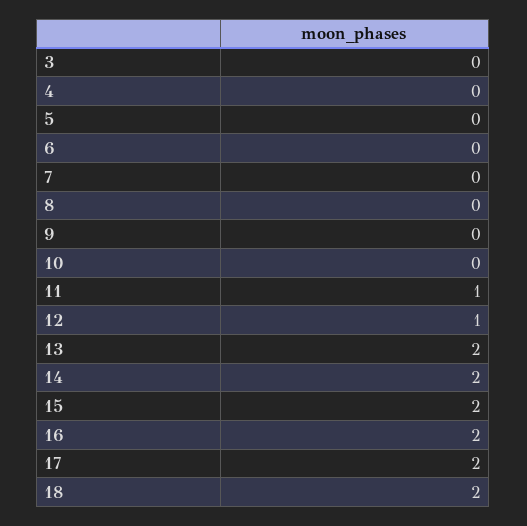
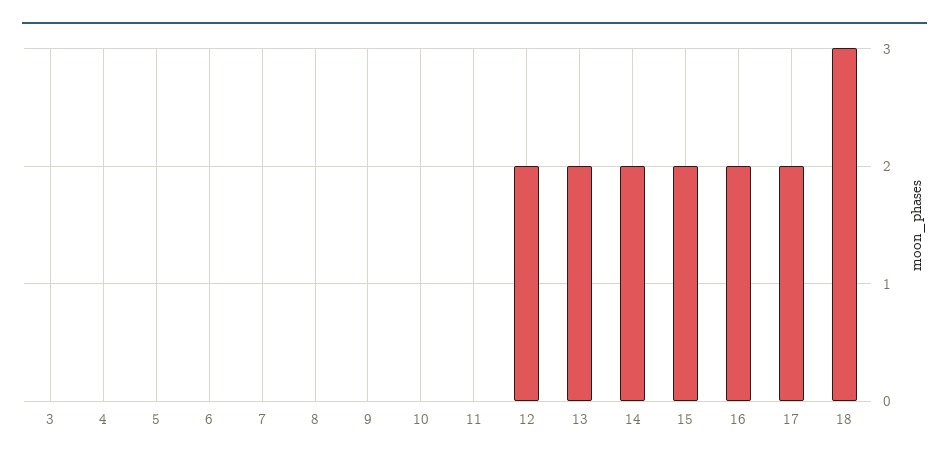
11: 1 -> 0
12: 1 -> 2
18: 2 -> 3

